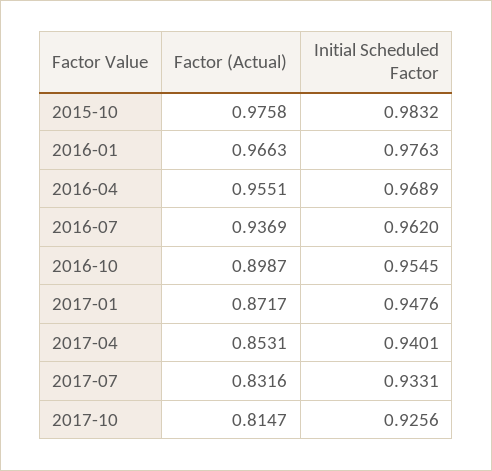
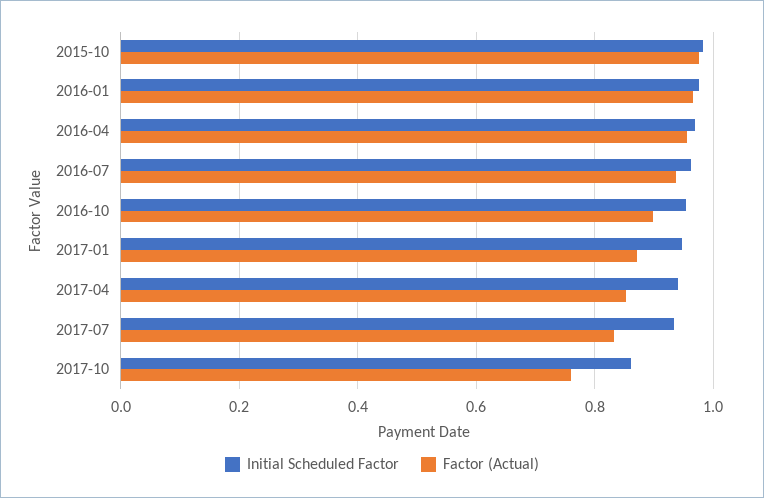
Factor (Actual), 2017-10: 0.8147 -> 0.76
Initial Scheduled Factor, 2017-10: 0.9256 -> 0.86

